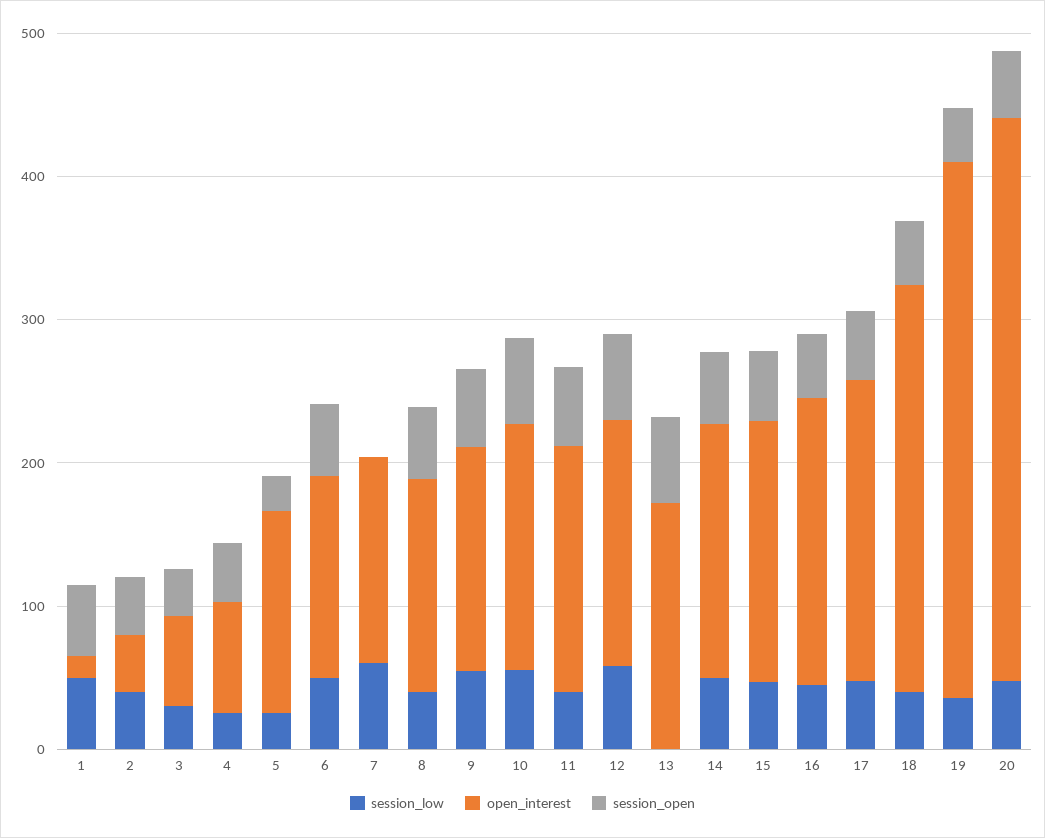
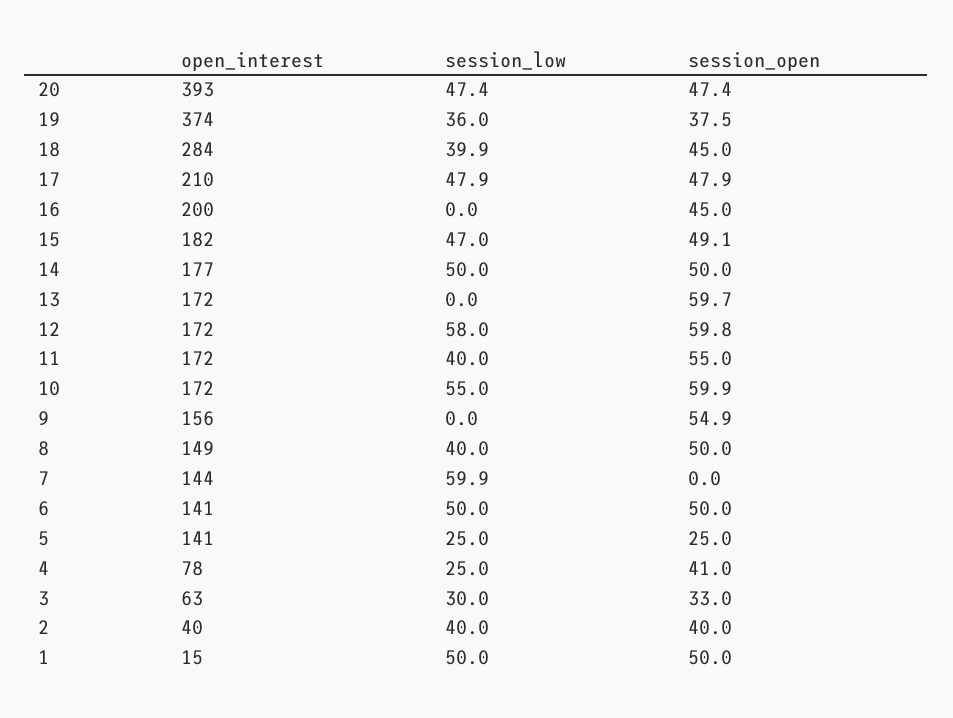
session_low, 9: 60 -> 0
session_low, 16: 40 -> 0

